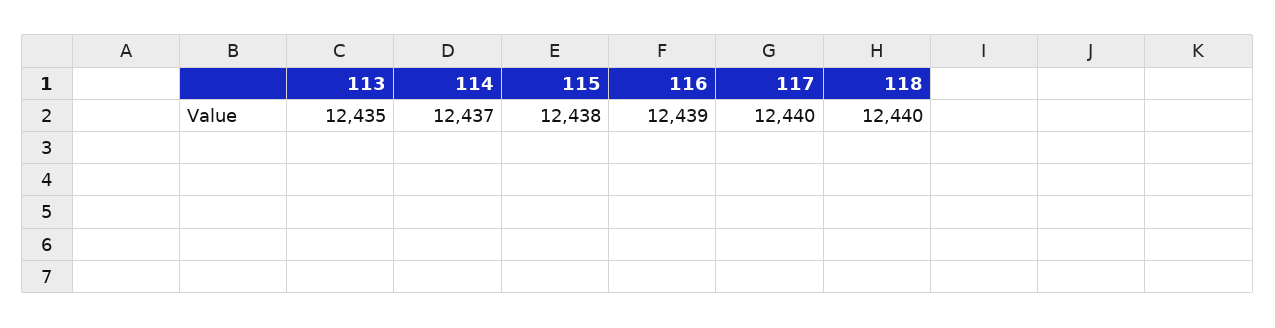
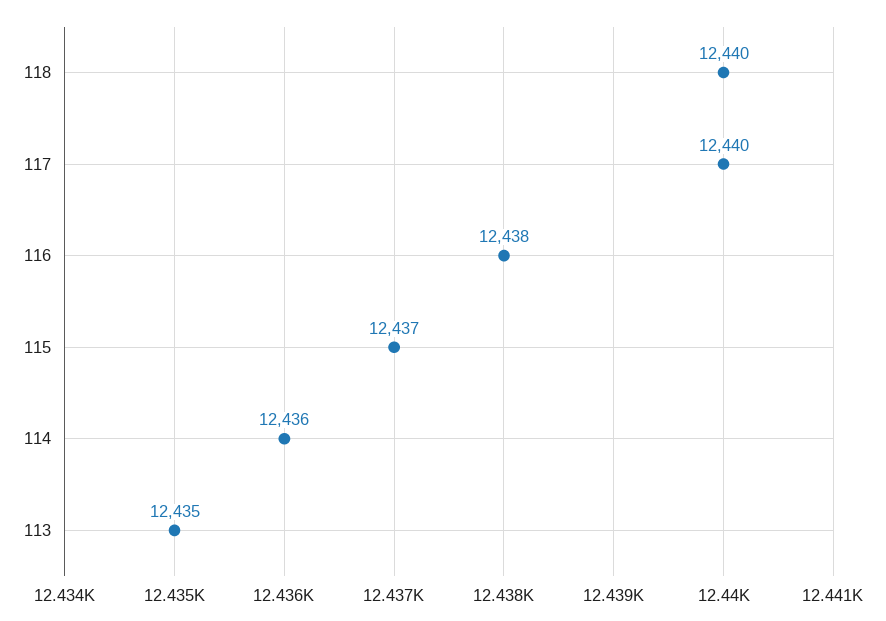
114: 12437 -> 12436
115: 12438 -> 12437
116: 12439 -> 12438

